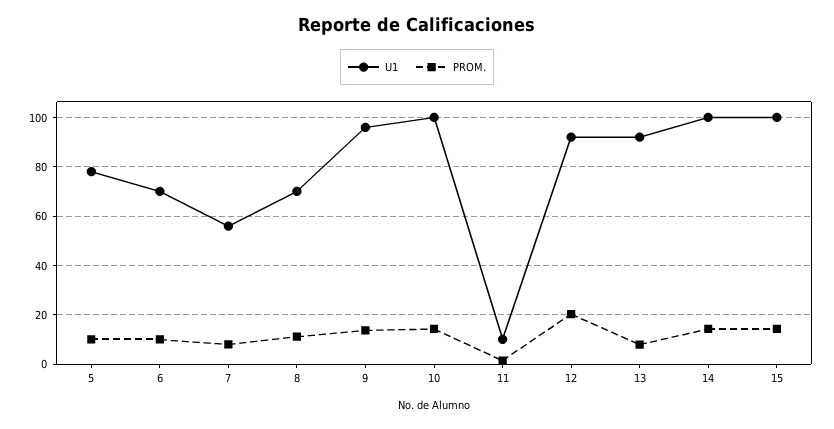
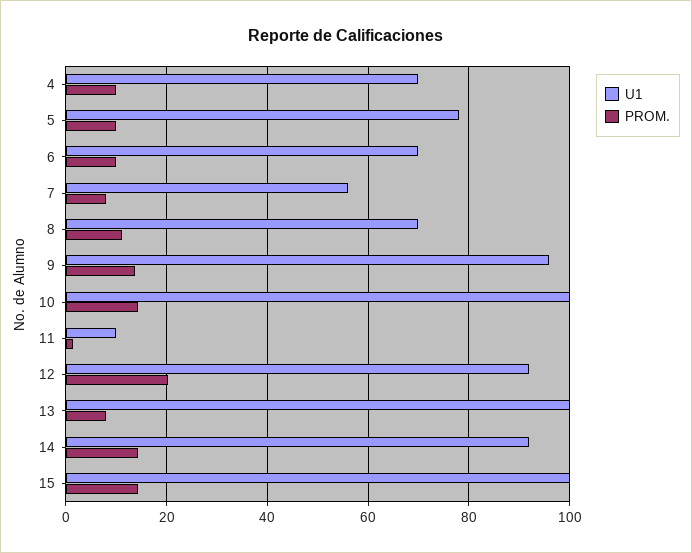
U1, 13: 92.5 -> 100
U1, 14: 100 -> 92
U1, 4: none -> 70
PROM., 4: none -> 10

